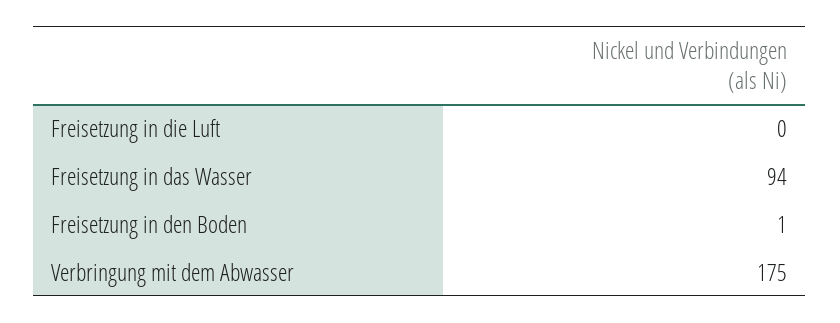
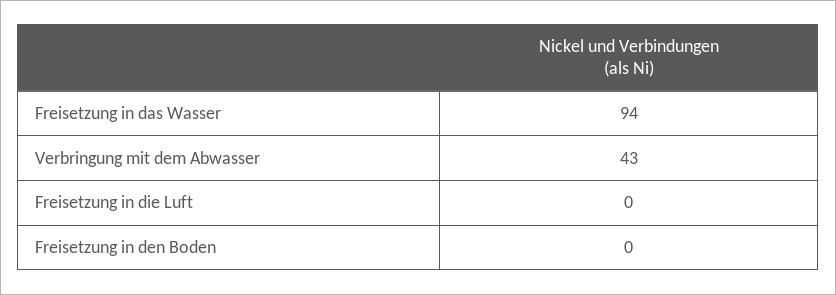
Freisetzung in den Boden: 1 -> 0
Verbringung mit dem Abwasser: 175 -> 43

